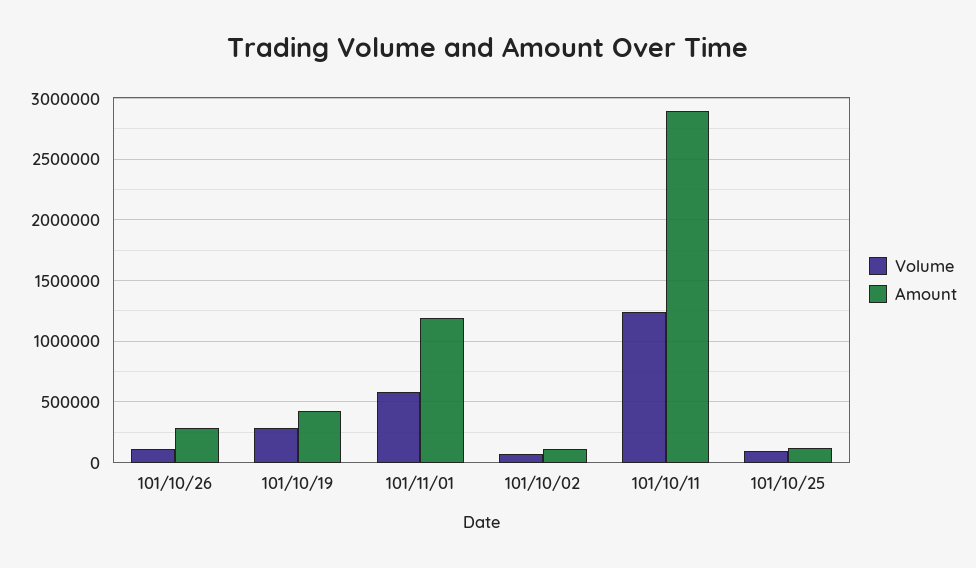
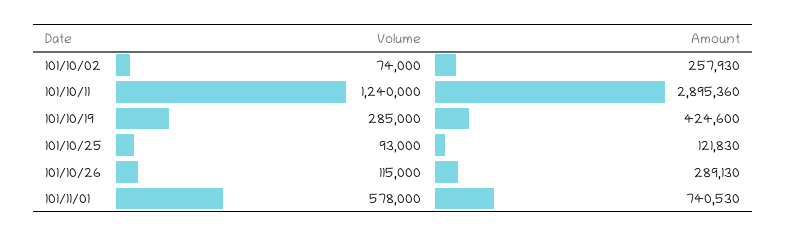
Amount, 101/11/01: 1200000 -> 740530
Amount, 101/10/02: 100000 -> 257930

